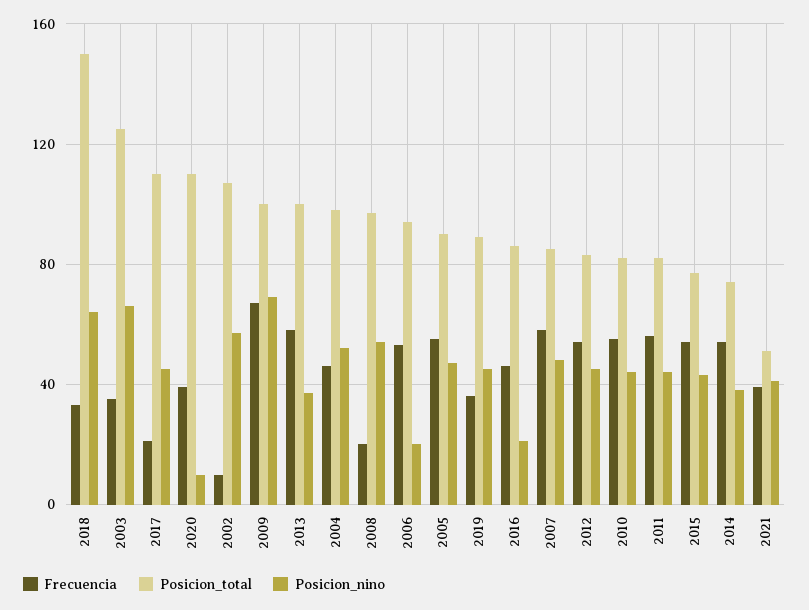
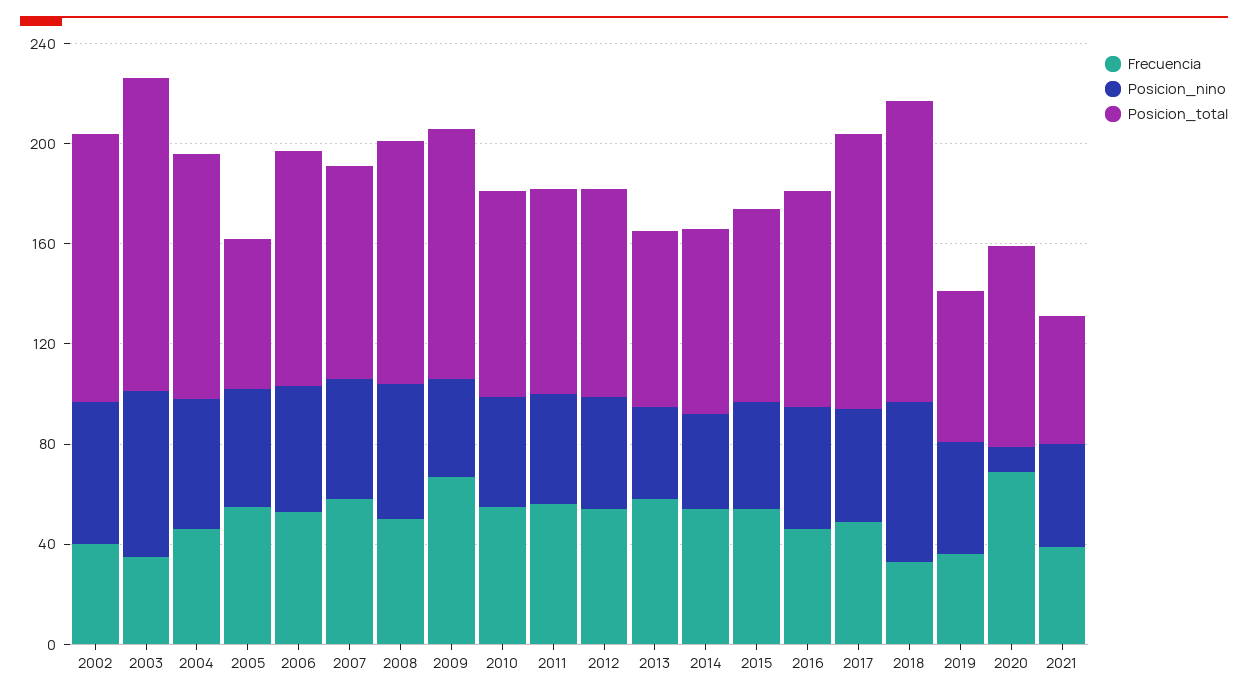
Posicion_total, 2018: 150 -> 120
Frecuencia, 2017: 20 -> 50
Frecuencia, 2020: 40 -> 70
Posicion_total, 2020: 110 -> 80
Frecuencia, 2002: 10 -> 40
Posicion_nino, 2009: 70 -> 40
Posicion_total, 2013: 100 -> 70
Frecuencia, 2008: 20 -> 50
Posicion_nino, 2006: 20 -> 50
Posicion_total, 2005: 90 -> 60
Posicion_total, 2019: 90 -> 60
Posicion_nino, 2016: 20 -> 50

